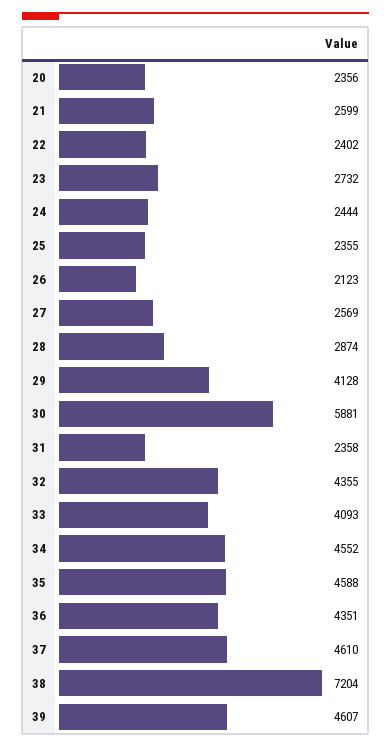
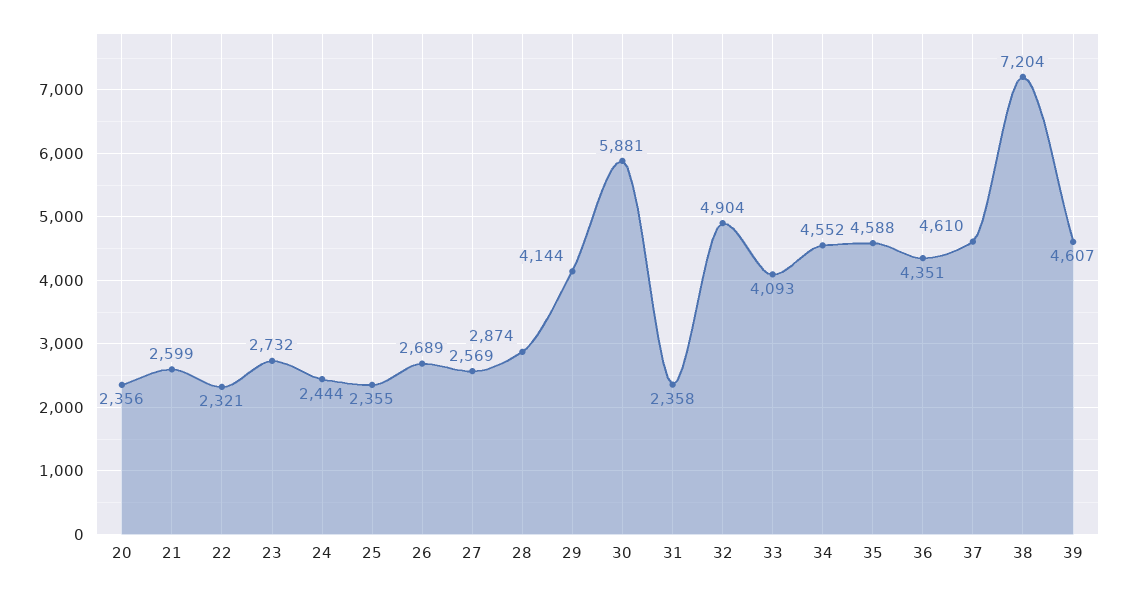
22: 2402 -> 2321
26: 2123 -> 2689
29: 4128 -> 4144
32: 4355 -> 4904

